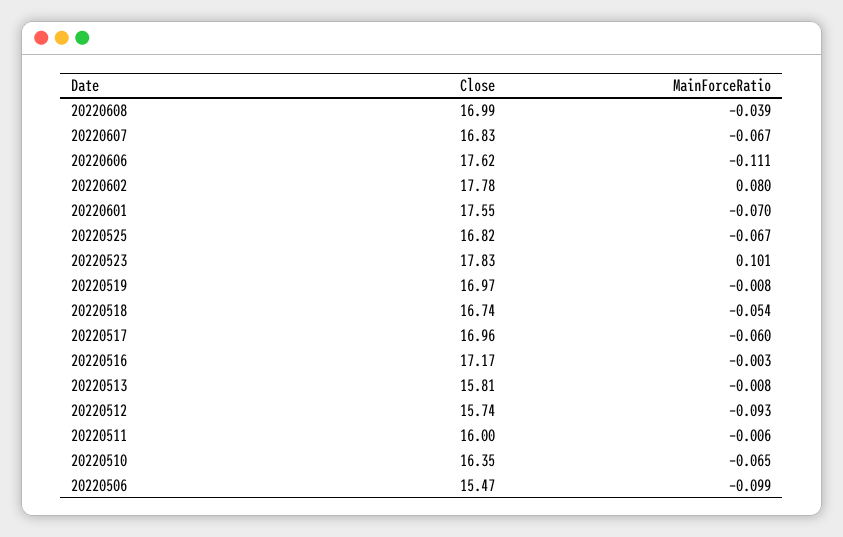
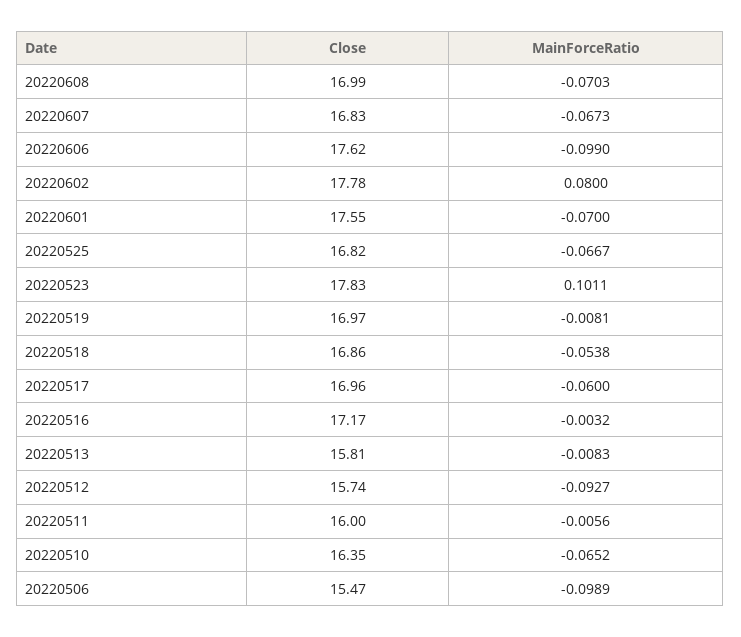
MainForceRatio, 20220608: -0.039 -> -0.0703
MainForceRatio, 20220606: -0.111 -> -0.099
Close, 20220518: 16.74 -> 16.86

